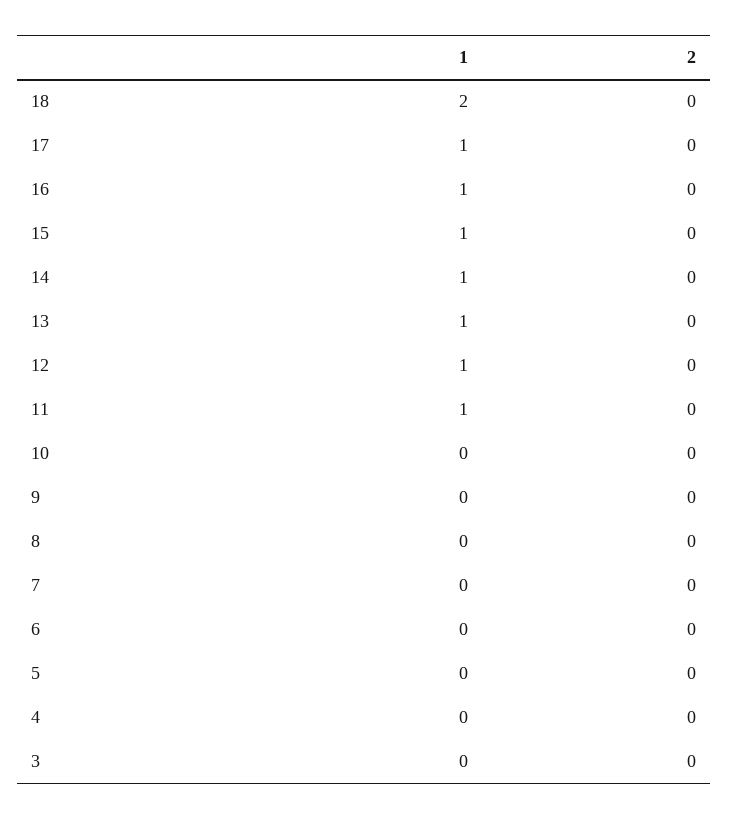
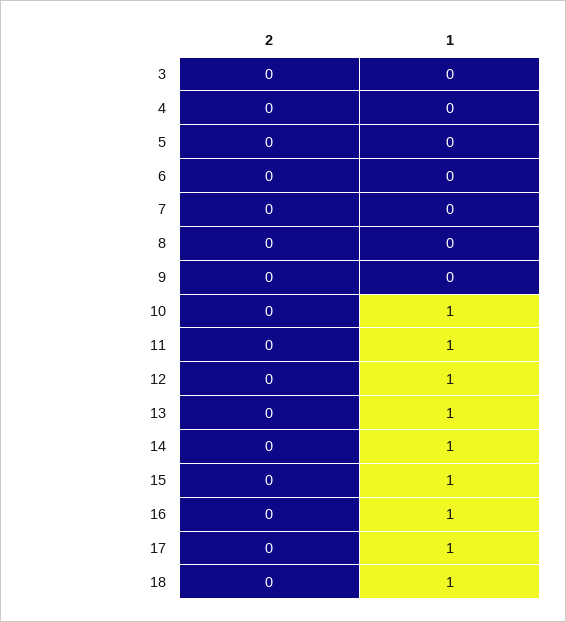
1, 18: 2 -> 1
1, 10: 0 -> 1

